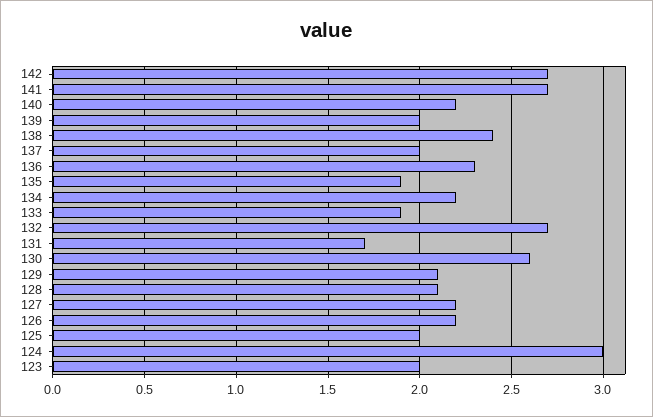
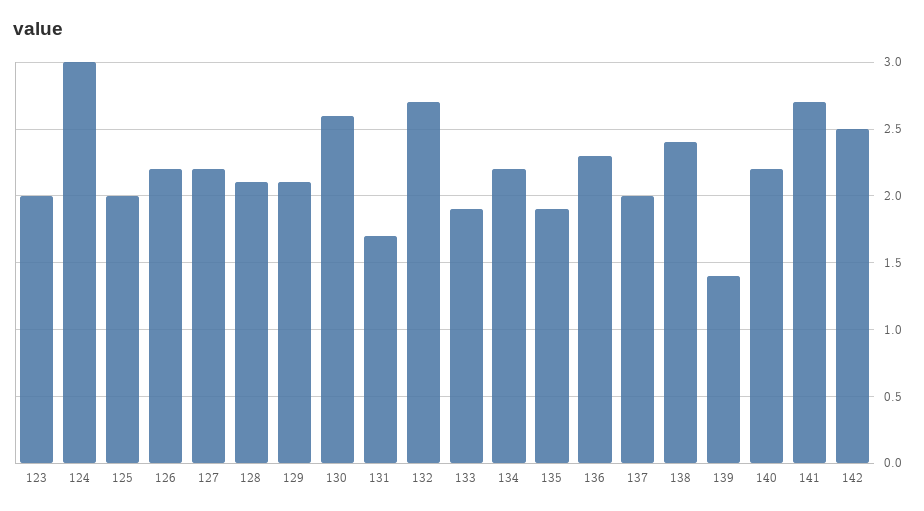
142: 2.7 -> 2.5
139: 2 -> 1.4

